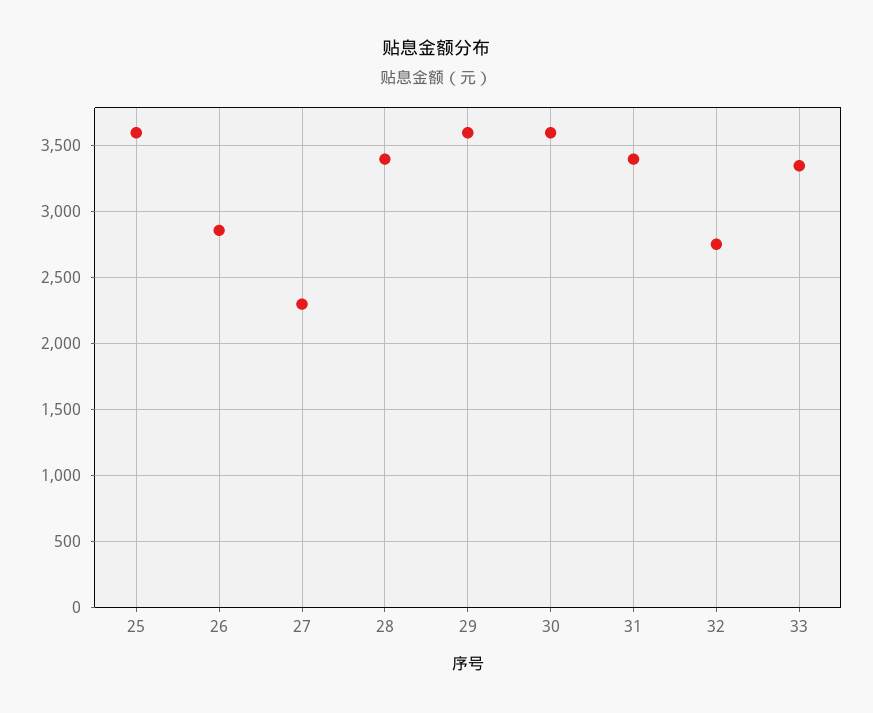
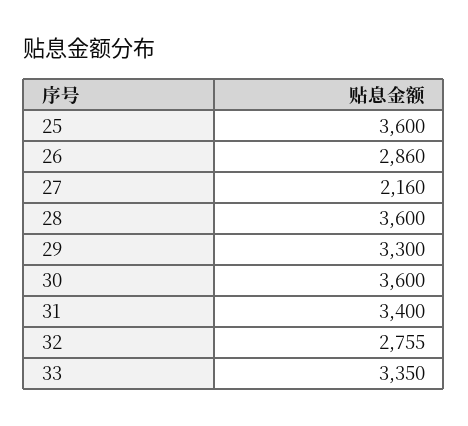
27: 2300 -> 2160
28: 3400 -> 3600
29: 3600 -> 3300

